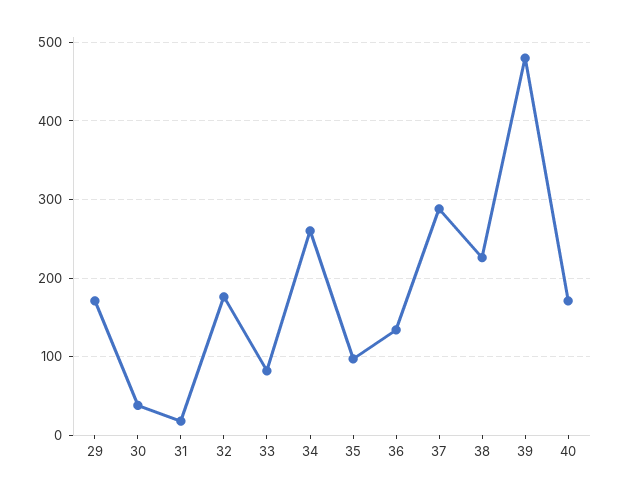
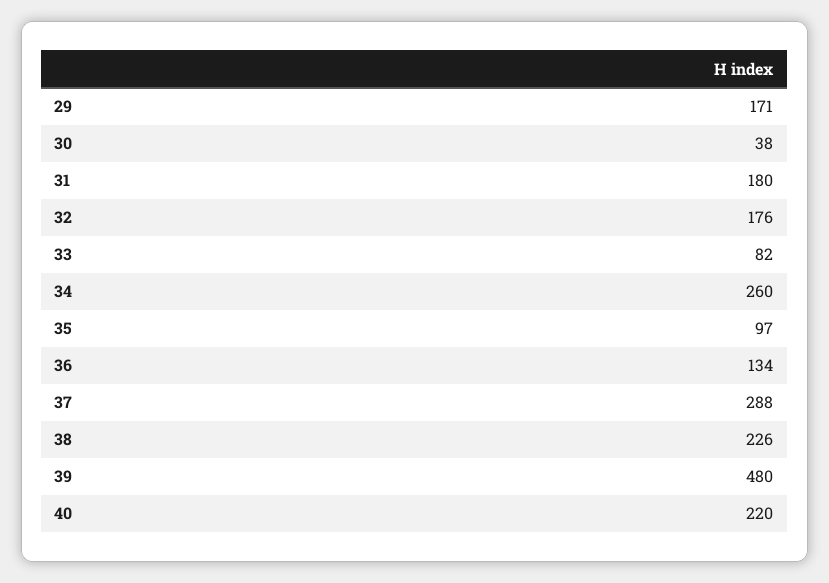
31: 20 -> 180
40: 170 -> 220

